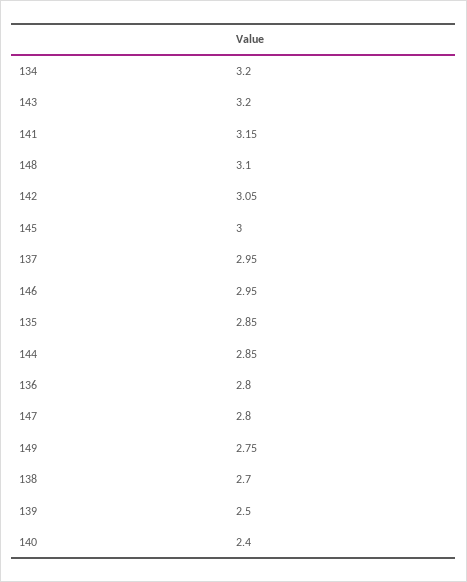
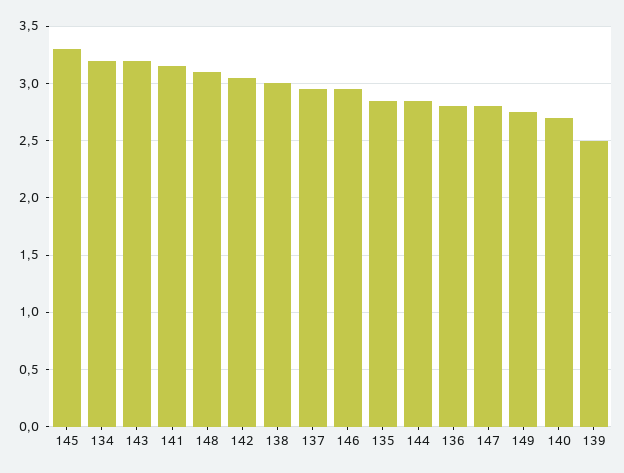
145: 3 -> 3.3
138: 2.7 -> 3
140: 2.4 -> 2.7

